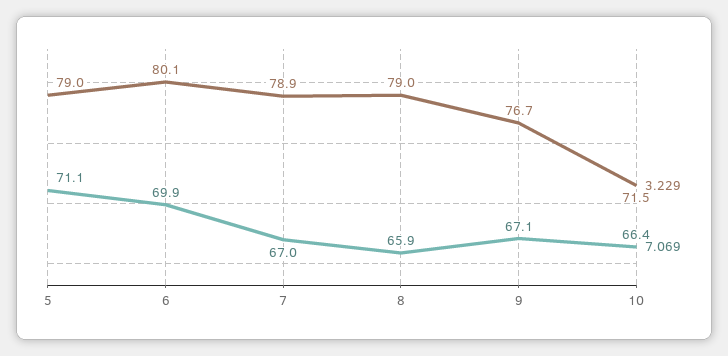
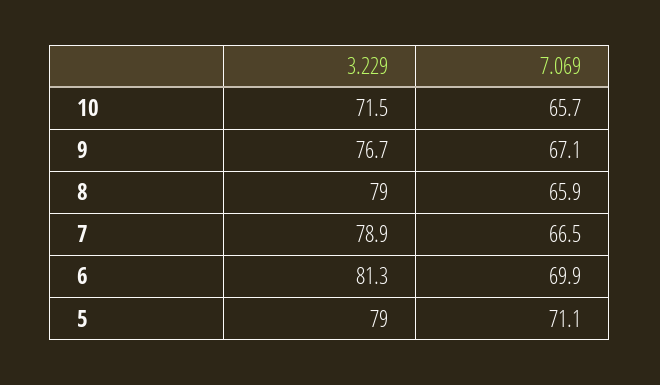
3.229, 6: 80.1 -> 81.3
7.069, 7: 67 -> 66.5
7.069, 10: 66.4 -> 65.7

